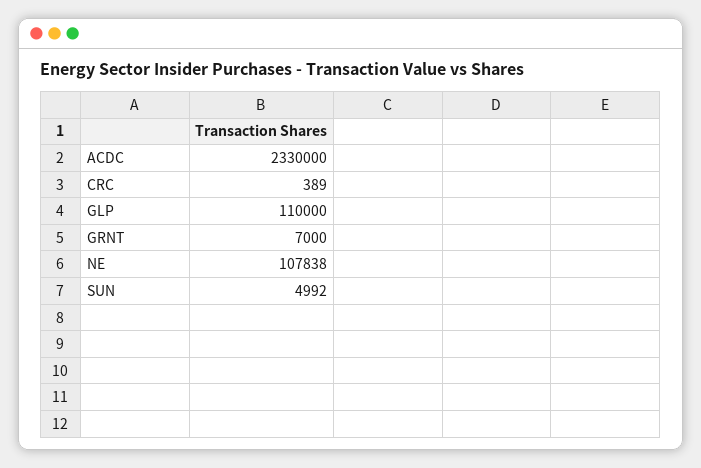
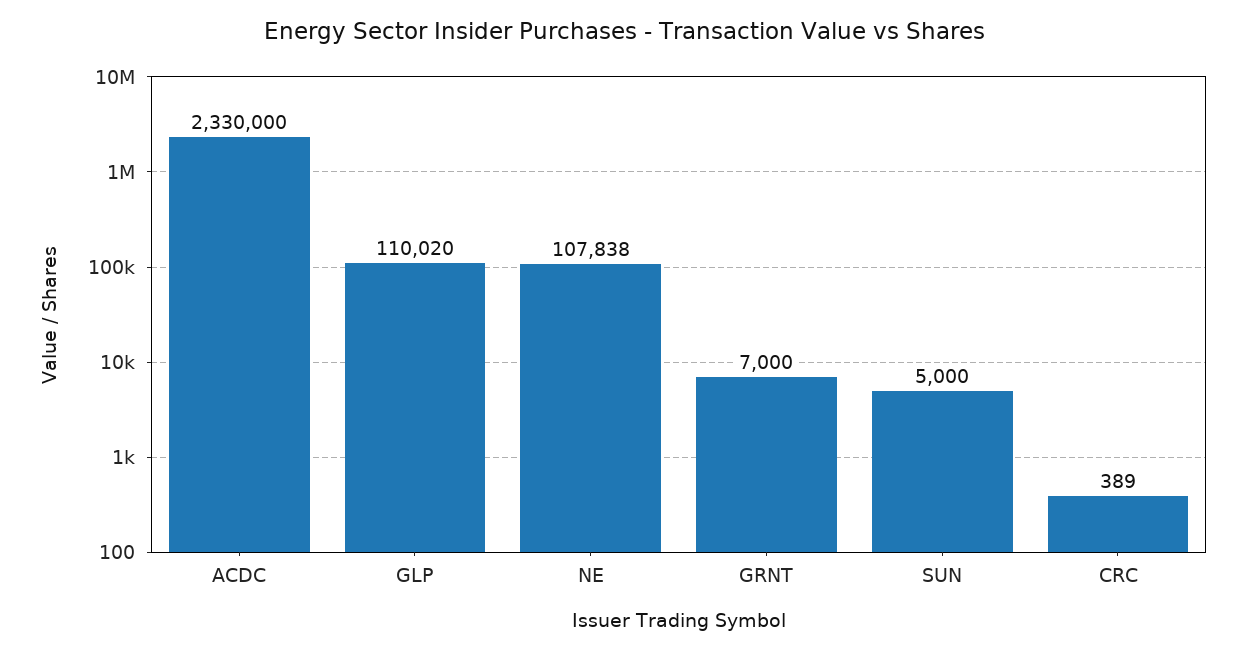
GLP: 110000 -> 110020
SUN: 4992 -> 5000

